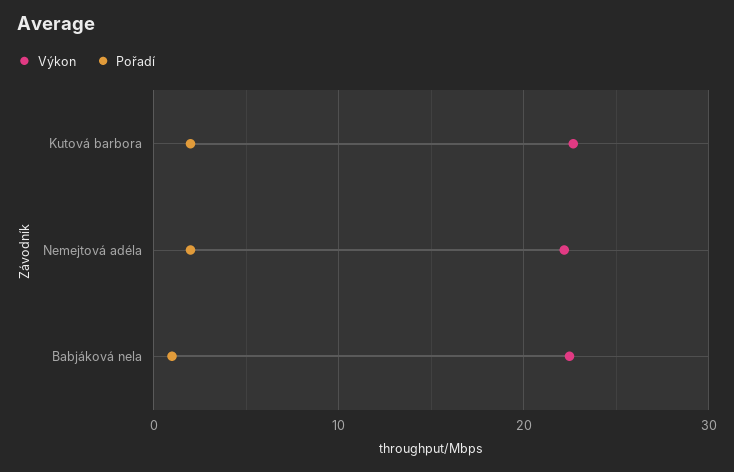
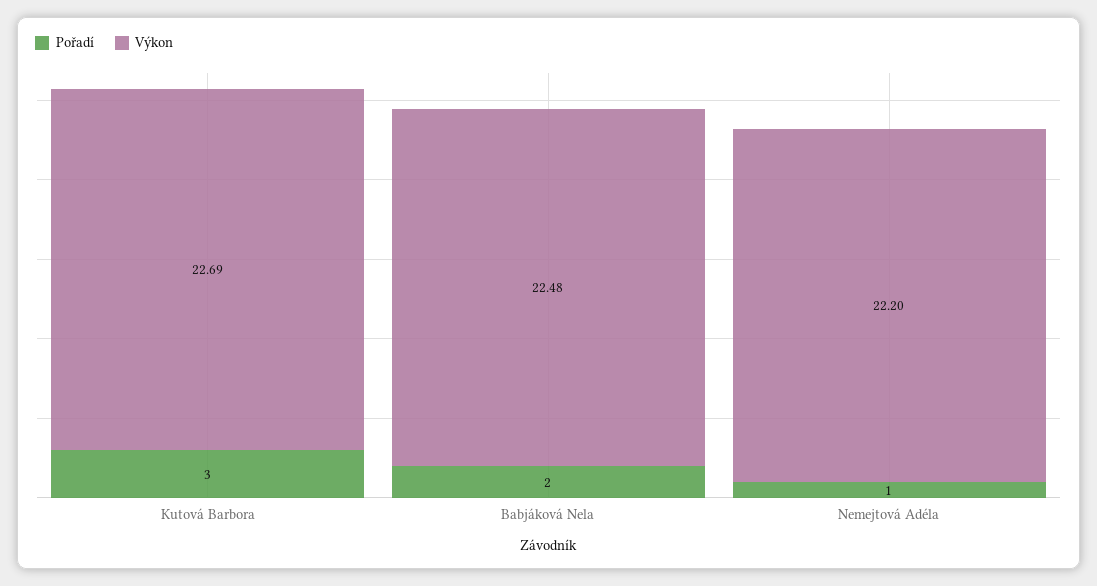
Pořadí, Kutová barbora: 2 -> 3
Pořadí, Nemejtová adéla: 2 -> 1
Pořadí, Babjáková nela: 1 -> 2

